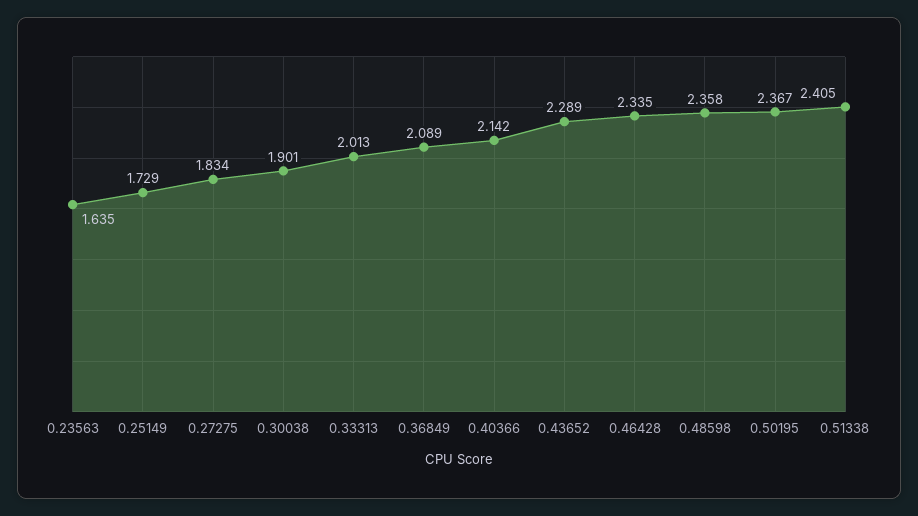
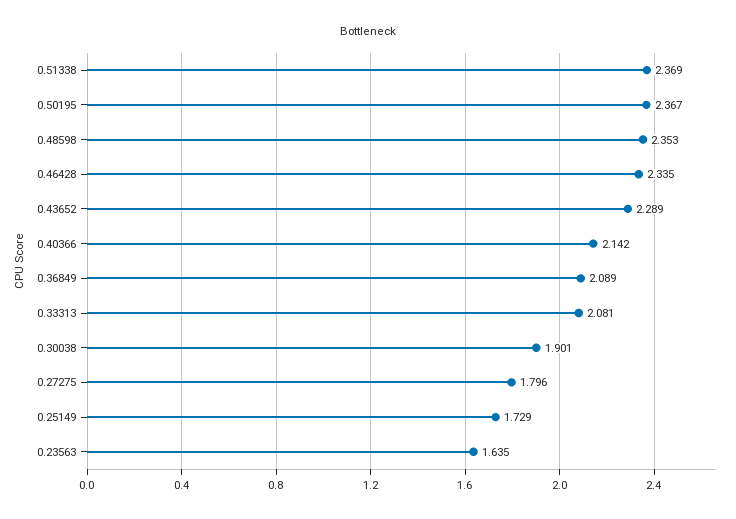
0.27275: 1.834 -> 1.796
0.33313: 2.013 -> 2.081
0.48598: 2.358 -> 2.353
0.51338: 2.405 -> 2.369

